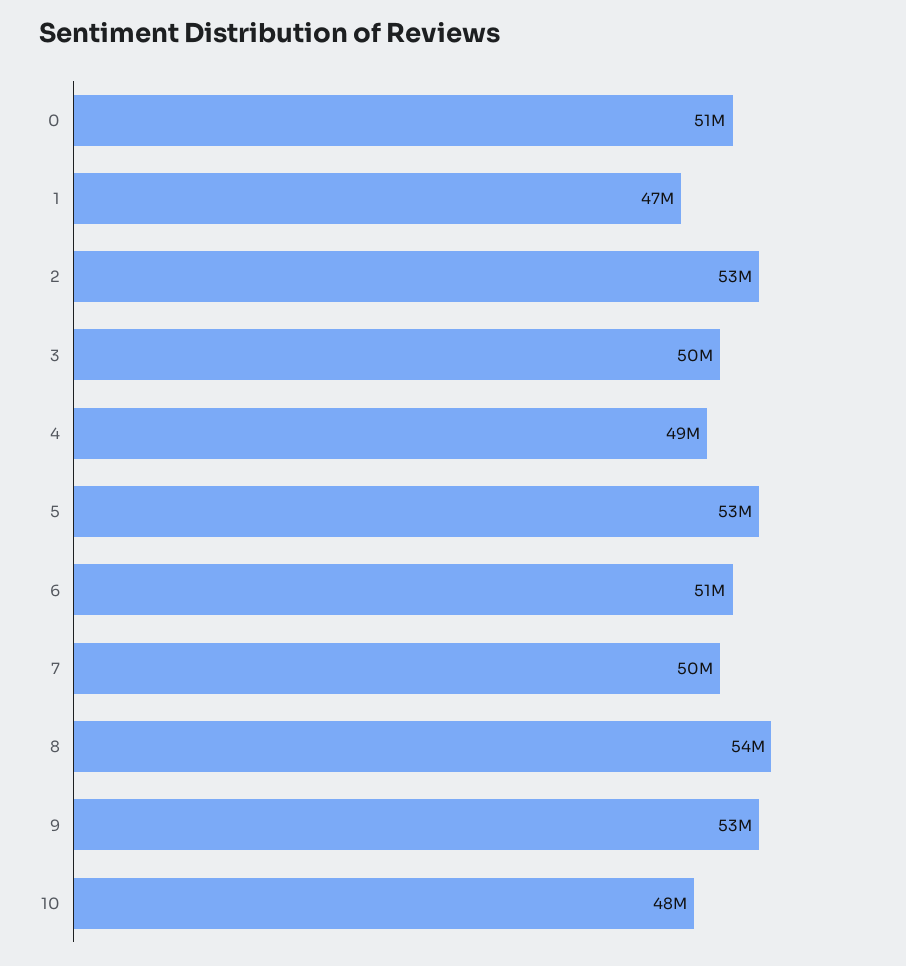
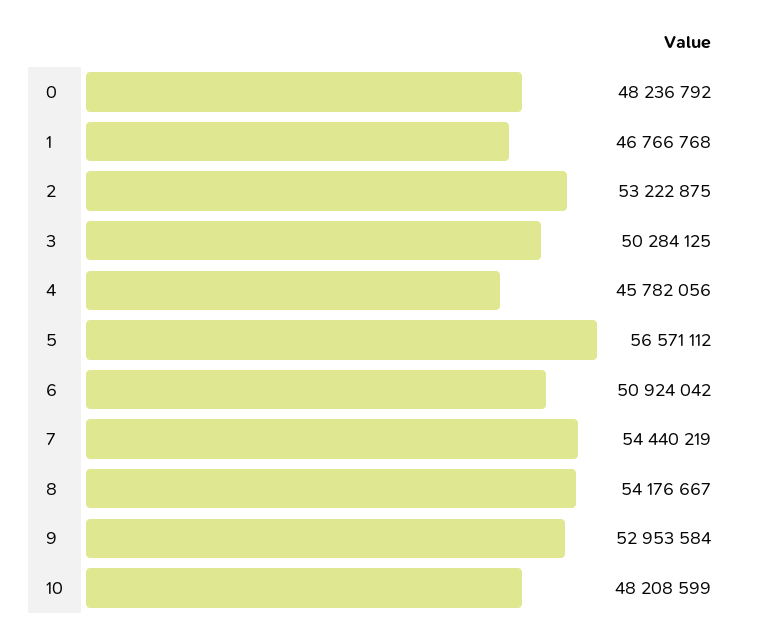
0: 51000000 -> 48236792
4: 49000000 -> 45782056
5: 53000000 -> 56571112
7: 50000000 -> 54440219

